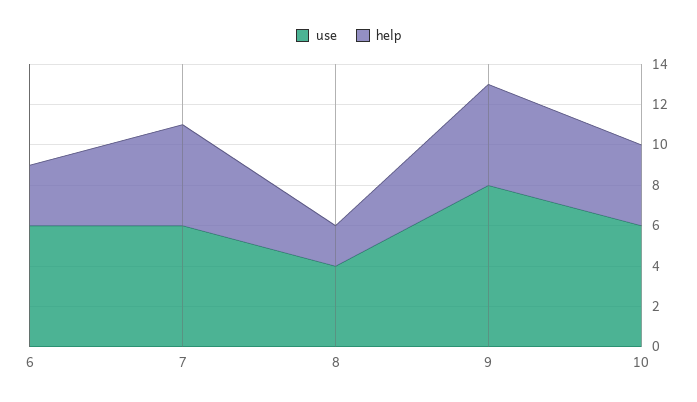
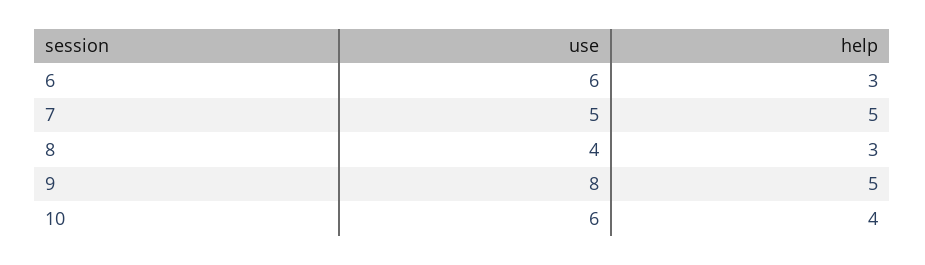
use, 7: 6 -> 5
help, 8: 2 -> 3

